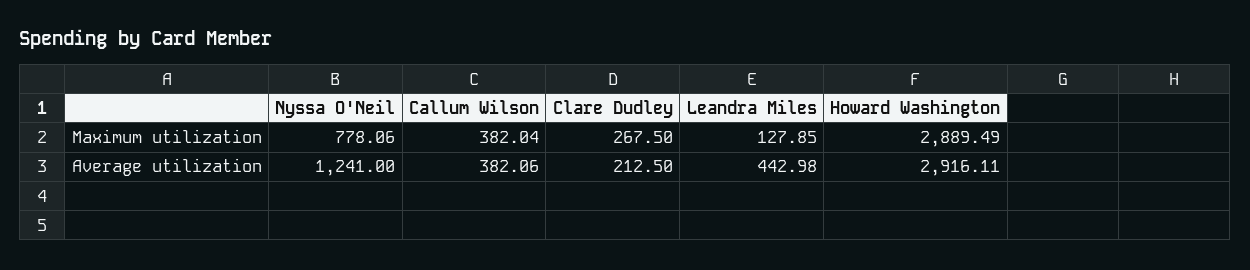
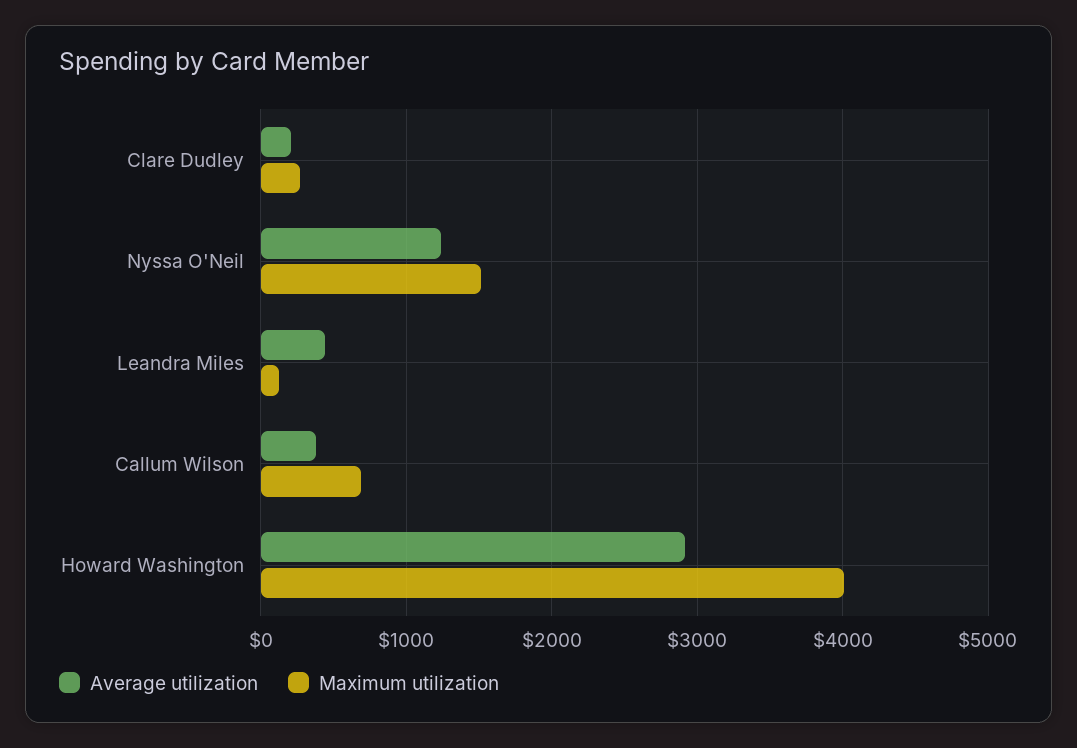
Maximum utilization, Nyssa O'Neil: 778.06 -> 1500
Maximum utilization, Callum Wilson: 382.04 -> 700
Maximum utilization, Howard Washington: 2889.49 -> 4000

